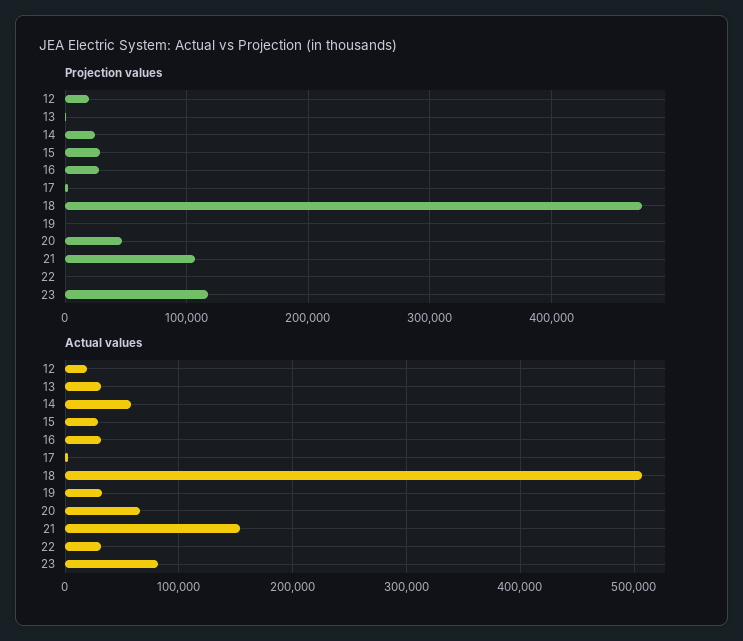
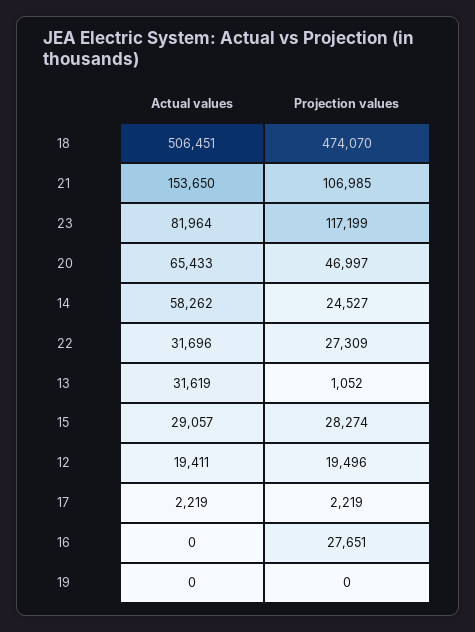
Projection values, 22: 0 -> 27309
Actual values, 16: 30000 -> 0
Actual values, 19: 30000 -> 0

